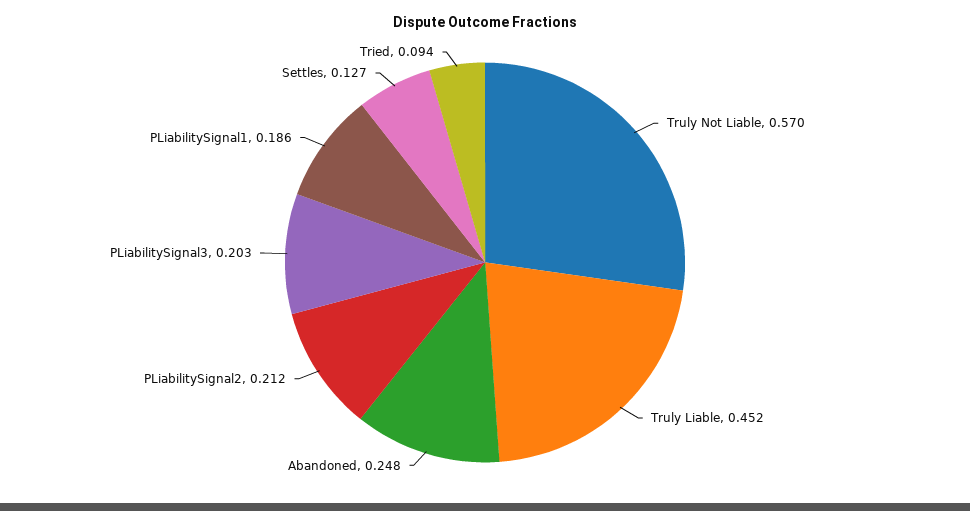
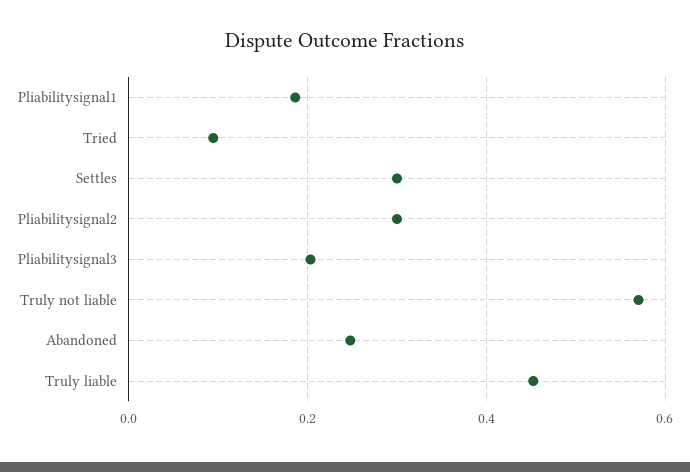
PLiabilitySignal2: 0.212 -> 0.3
Settles: 0.127 -> 0.3

